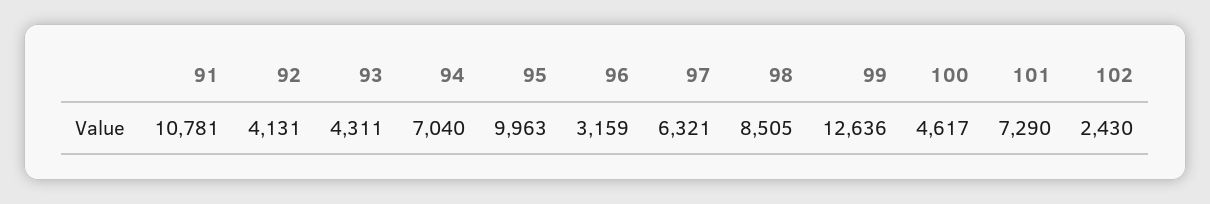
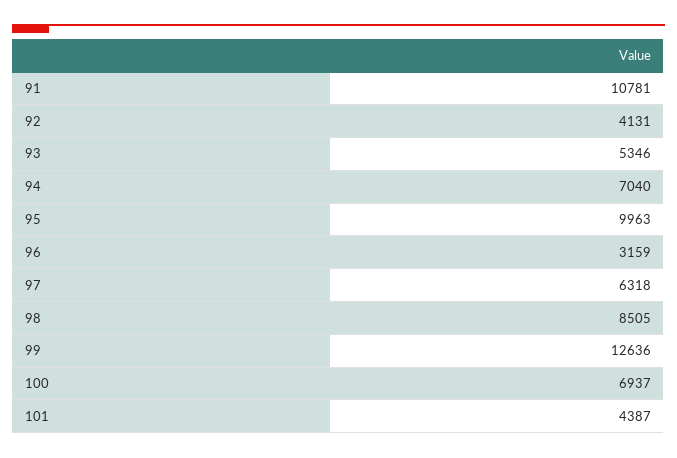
93: 4311 -> 5346
97: 6321 -> 6318
100: 4617 -> 6937
101: 7290 -> 4387
102: 2430 -> none

